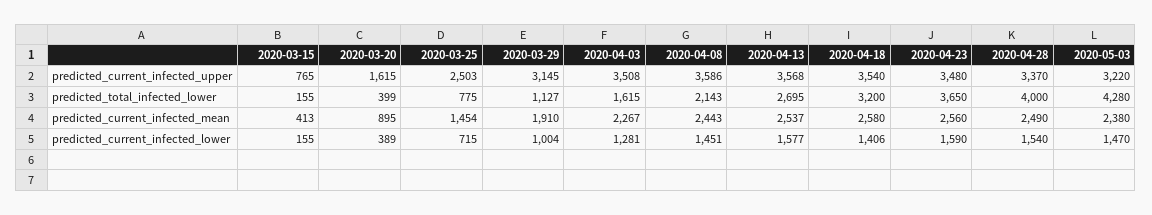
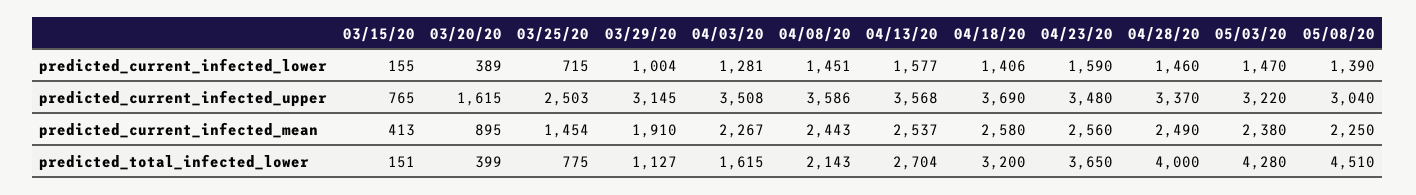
2020-04-18, predicted_current_infected_upper: 3540 -> 3690
2020-03-15, predicted_total_infected_lower: 155 -> 151
2020-04-13, predicted_total_infected_lower: 2695 -> 2704
2020-04-28, predicted_current_infected_lower: 1540 -> 1460
05/08/20, predicted_current_infected_lower: none -> 1390
05/08/20, predicted_current_infected_upper: none -> 3040
05/08/20, predicted_current_infected_mean: none -> 2250
05/08/20, predicted_total_infected_lower: none -> 4510

